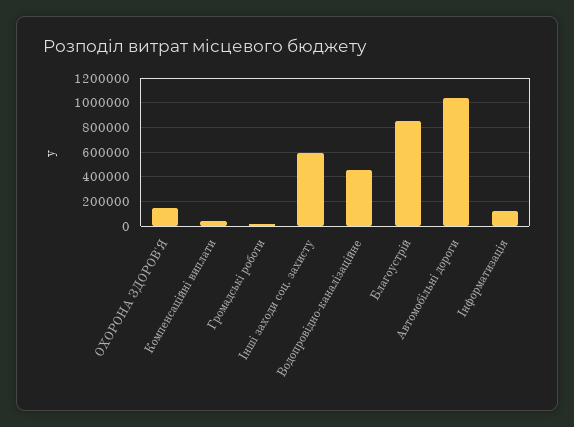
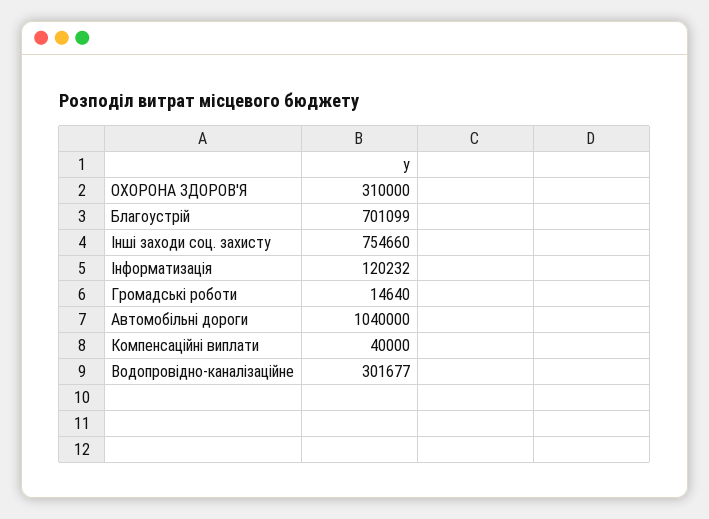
ОХОРОНА ЗДОРОВ'Я: 150000 -> 310000
Інші заходи соц. захисту: 600000 -> 754660
Водопровідно-каналізаційне: 450000 -> 301677
Благоустрій: 850000 -> 701099

